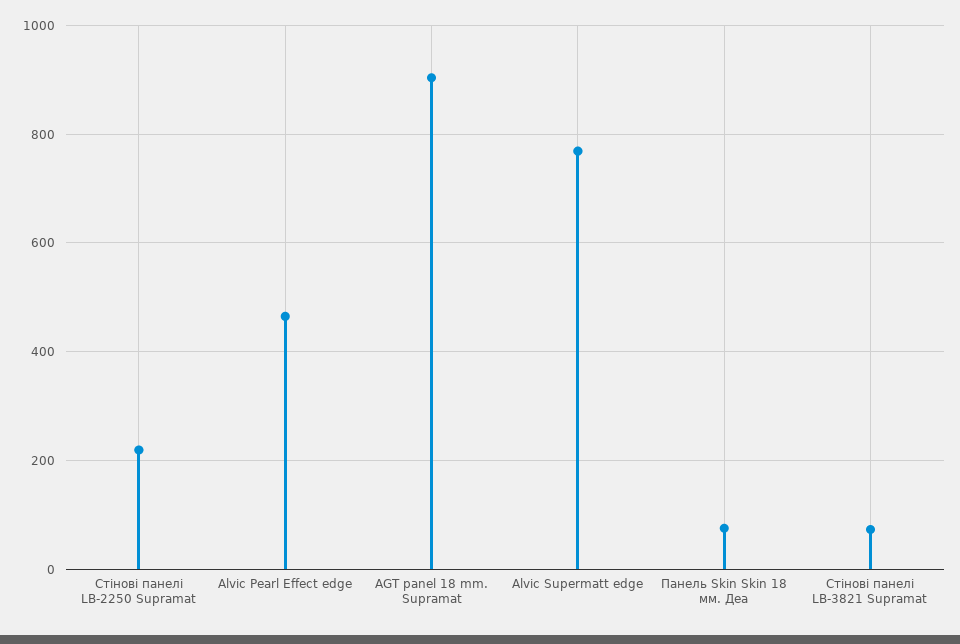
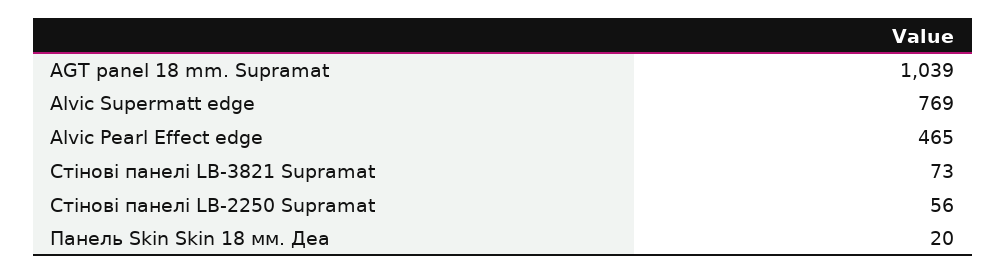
Стінові панелі LB-2250 Supramat: 220 -> 56
AGT panel 18 mm. Supramat: 900 -> 1039
Панель Skin Skin 18 мм. Деа: 80 -> 20

